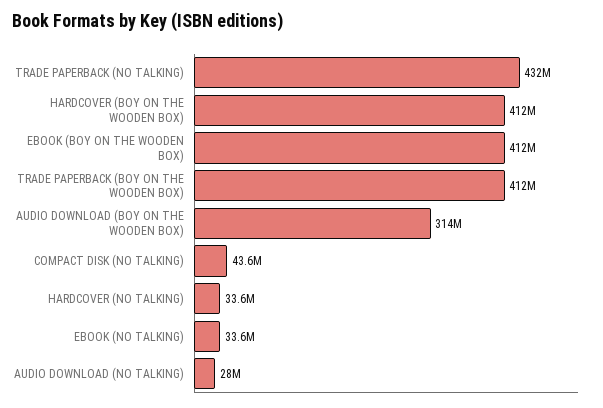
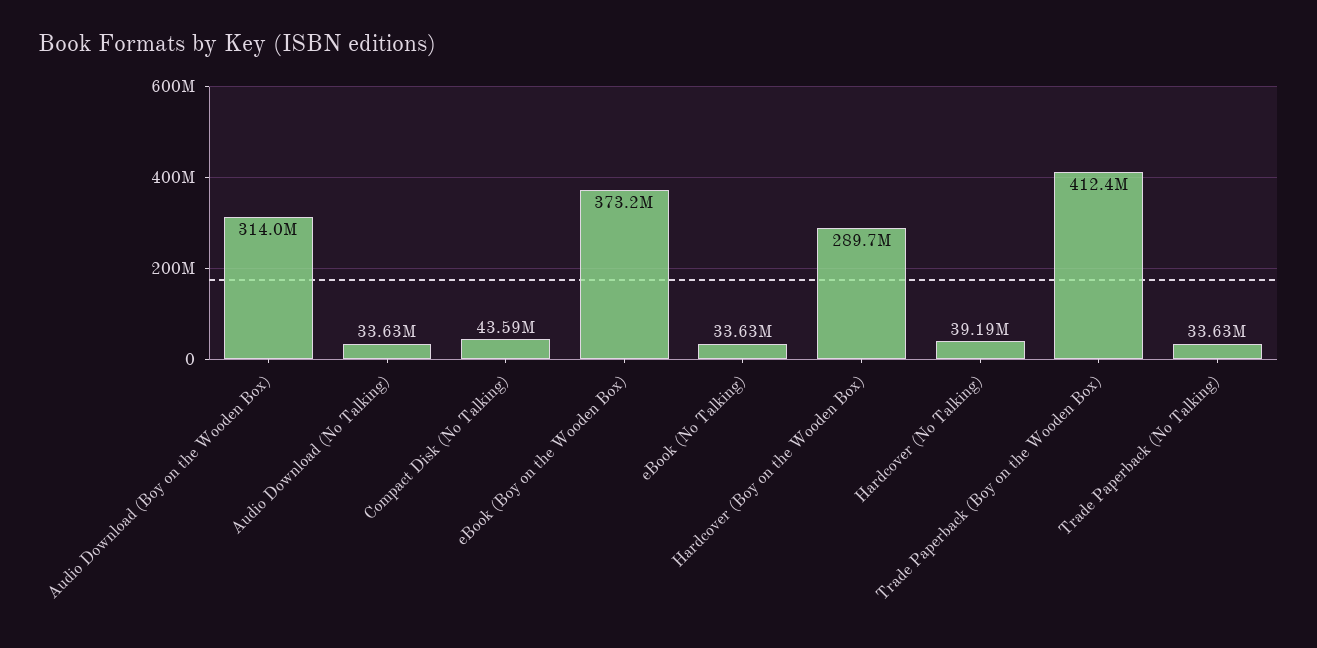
TRADE PAPERBACK (NO TALKING): 432000000 -> 33630000
HARDCOVER (BOY ON THE WOODEN BOX): 412000000 -> 289700000
EBOOK (BOY ON THE WOODEN BOX): 412000000 -> 373200000
HARDCOVER (NO TALKING): 33600000 -> 39190000
AUDIO DOWNLOAD (NO TALKING): 28000000 -> 33630000

